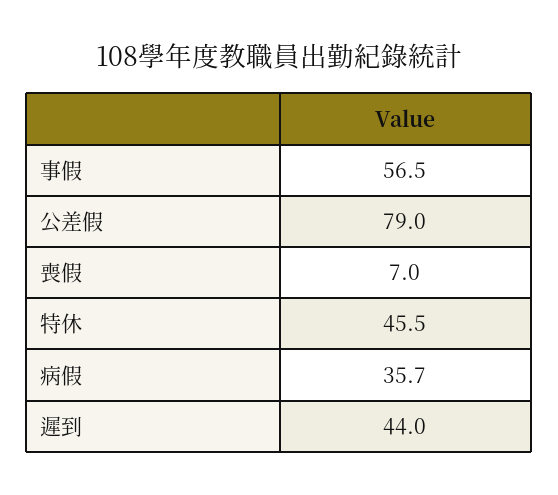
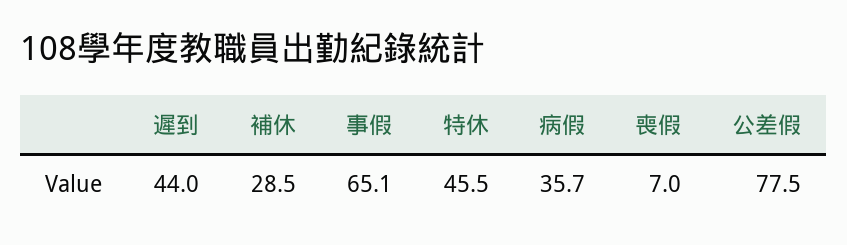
事假: 56.5 -> 65.1
公差假: 79 -> 77.5
補休: none -> 28.5

